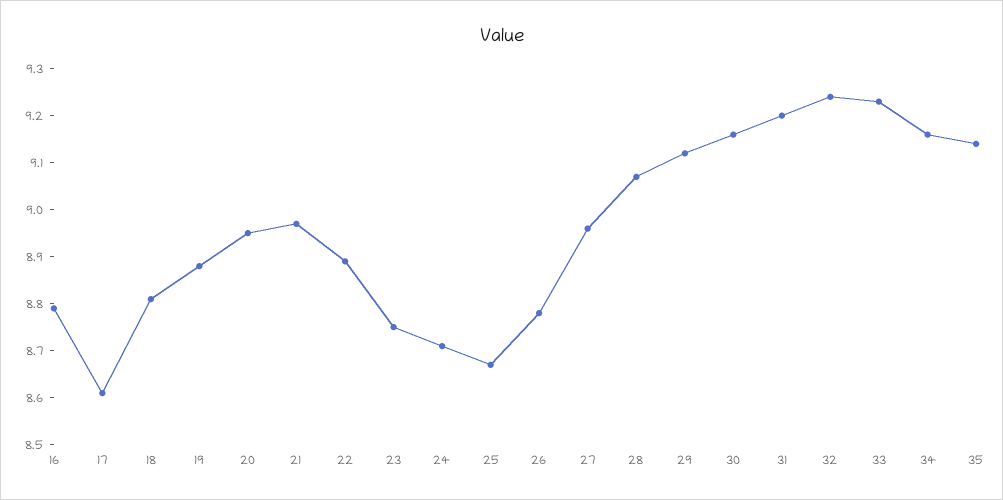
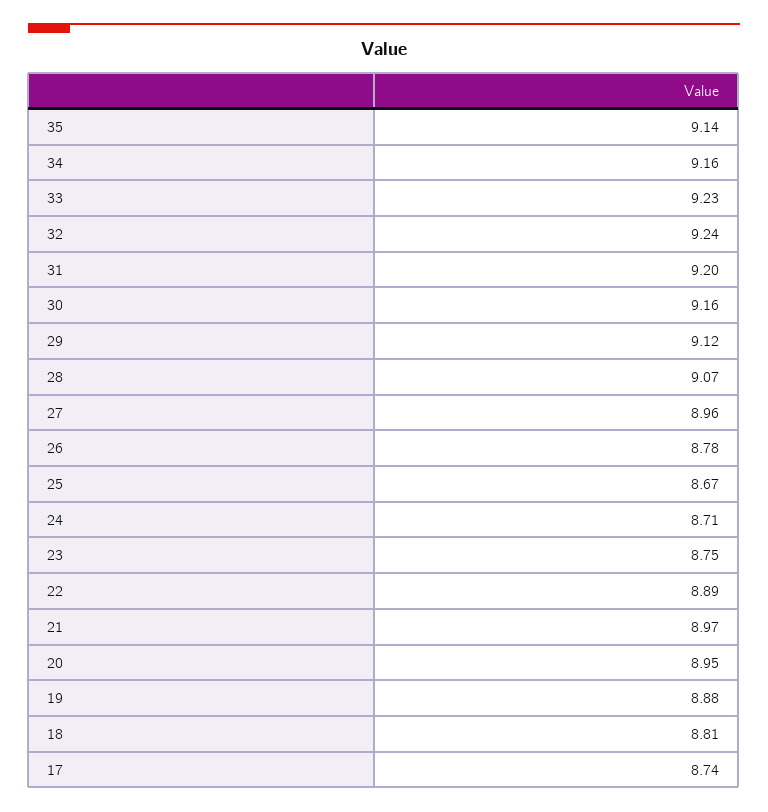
16: 8.8 -> none
17: 8.6 -> 8.74

